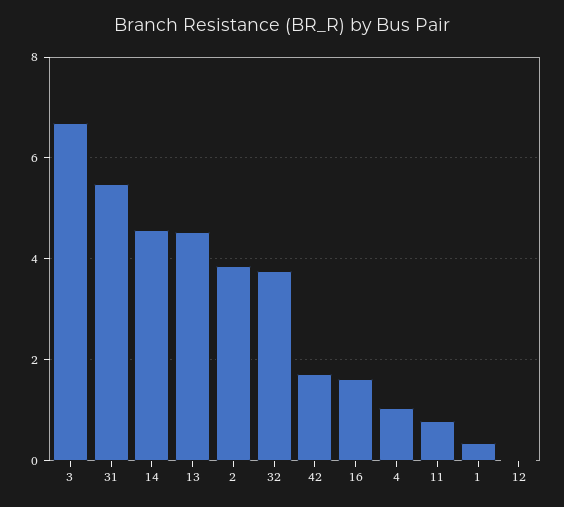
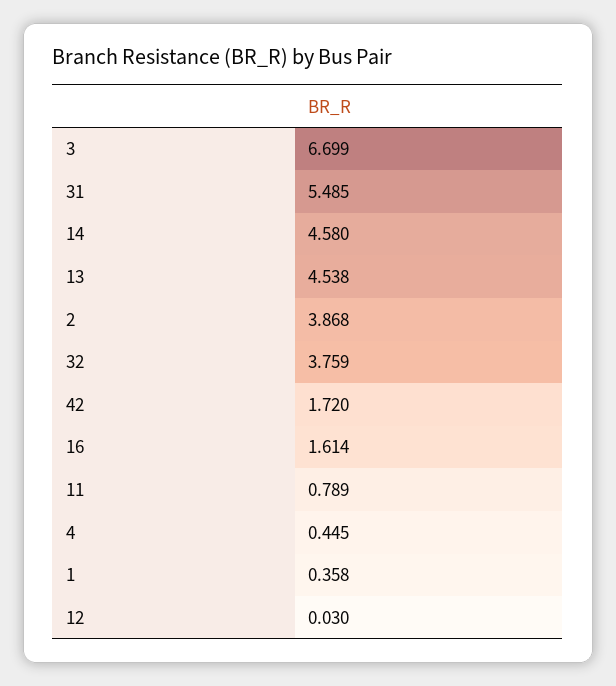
4: 1 -> 0.445

